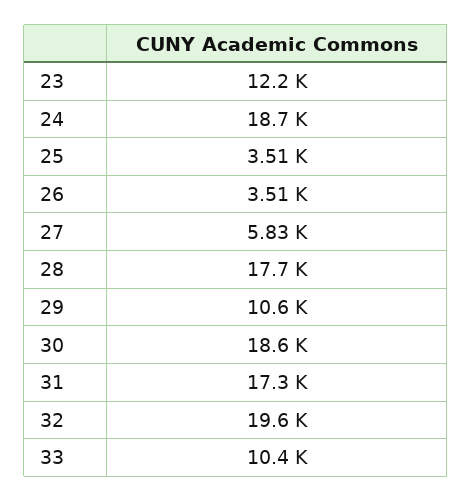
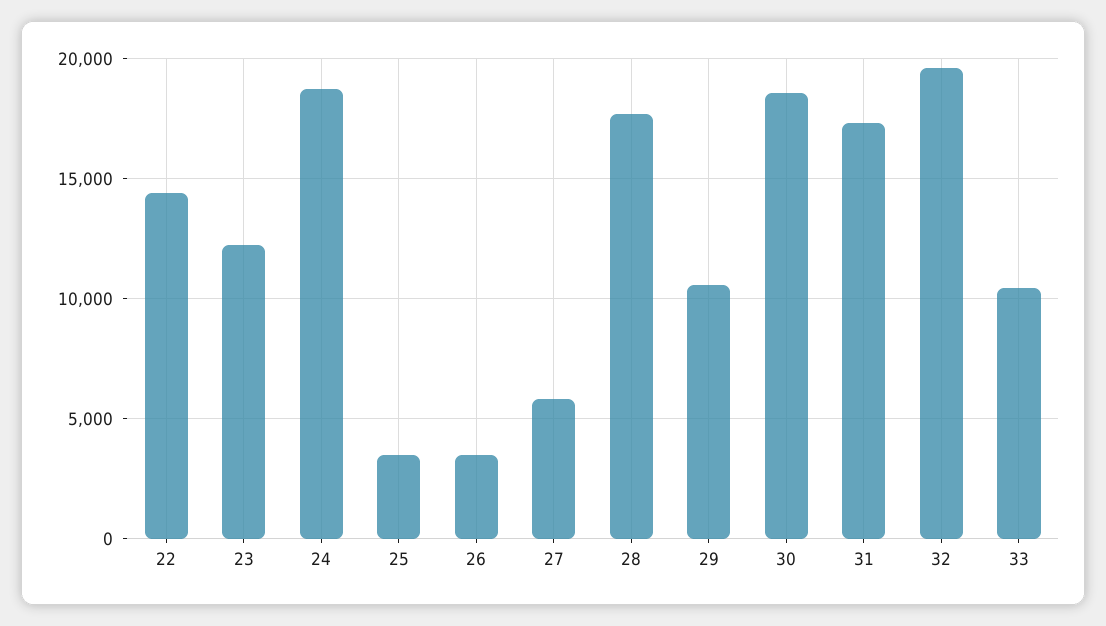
22: none -> 14500

